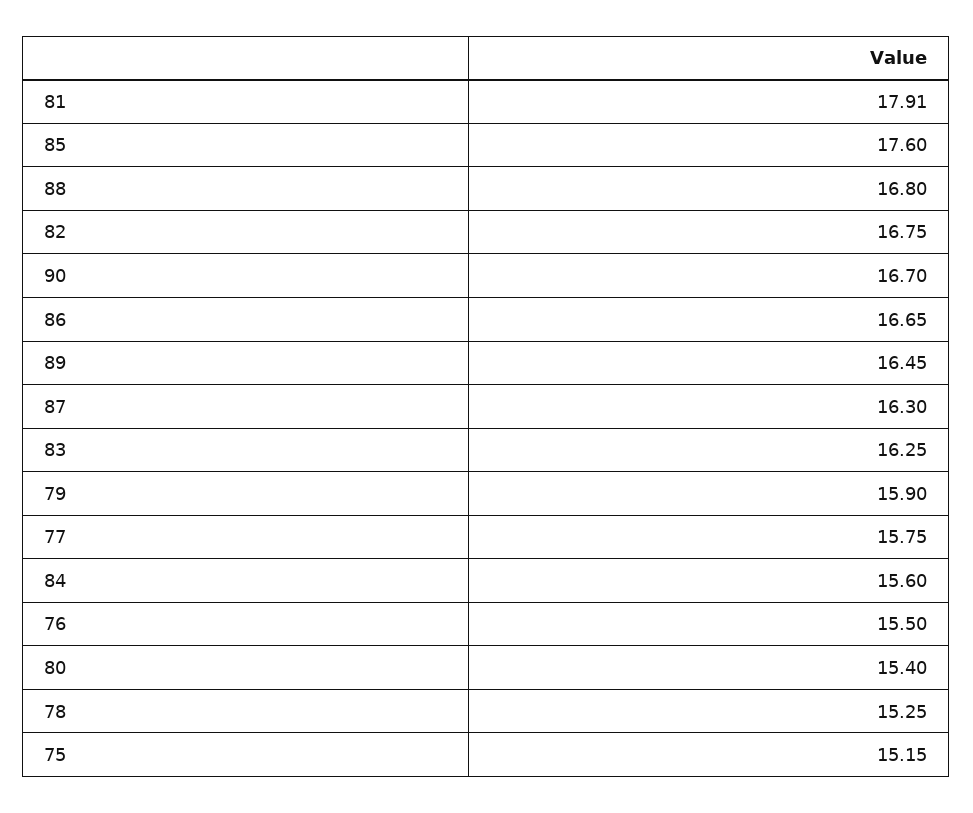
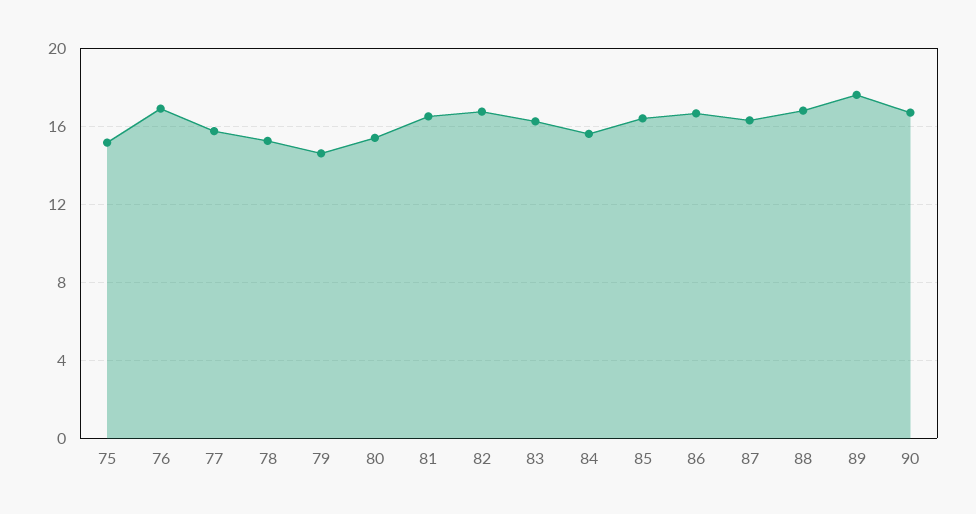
81: 17.91 -> 16.5
85: 17.6 -> 16.5
89: 16.45 -> 17.5
79: 15.9 -> 14.5
76: 15.5 -> 17

